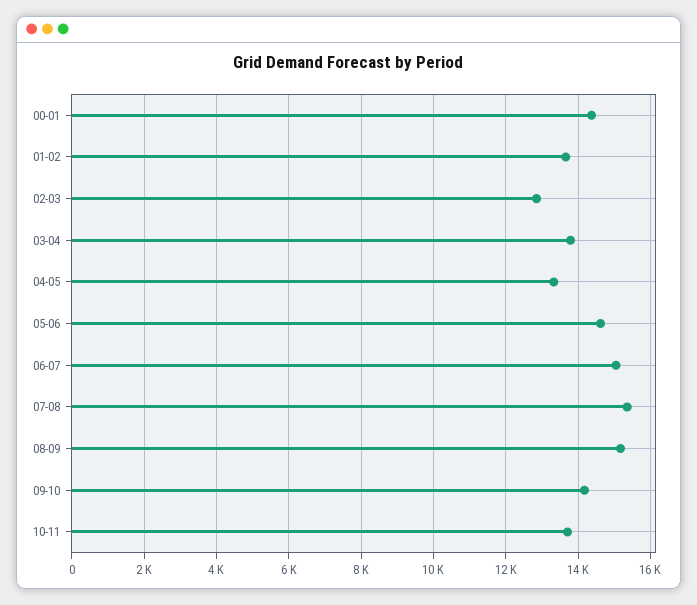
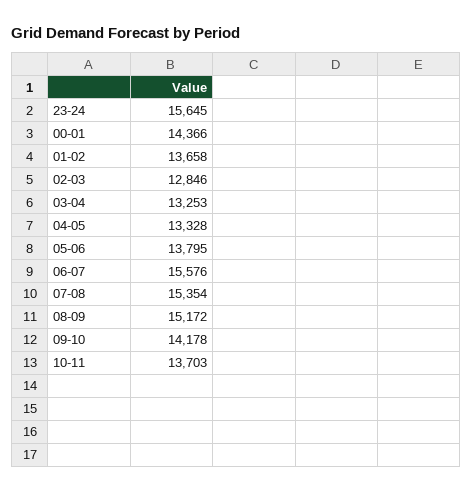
03-04: 13800 -> 13253
05-06: 14600 -> 13795
06-07: 15000 -> 15576
23-24: none -> 15645

